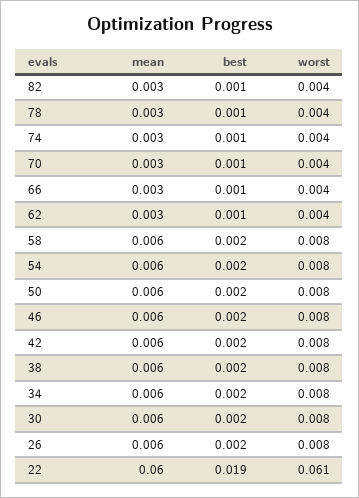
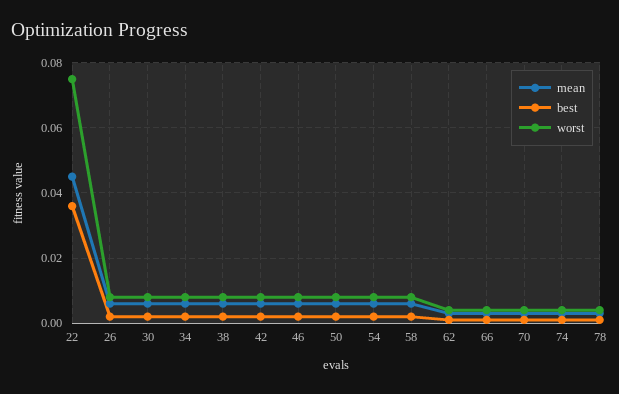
mean, 82: 0.003 -> none
best, 82: 0.001 -> none
worst, 82: 0.004 -> none
mean, 22: 0.06 -> 0.045
best, 22: 0.019 -> 0.035
worst, 22: 0.061 -> 0.075

